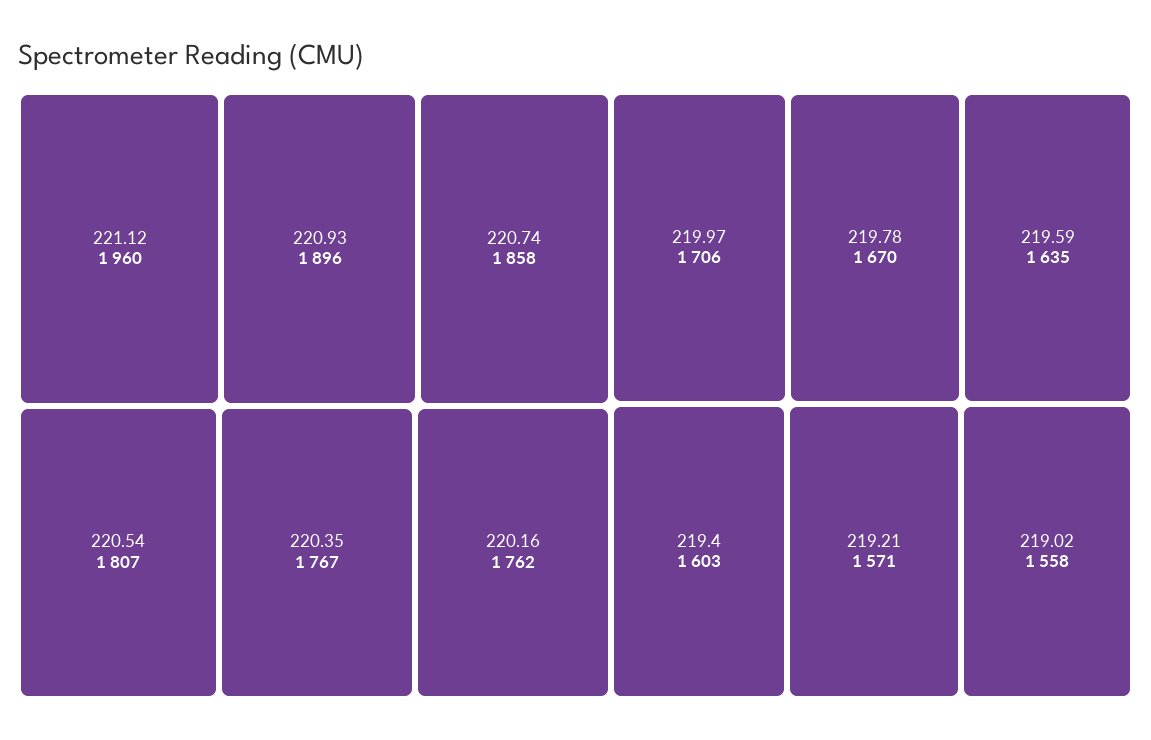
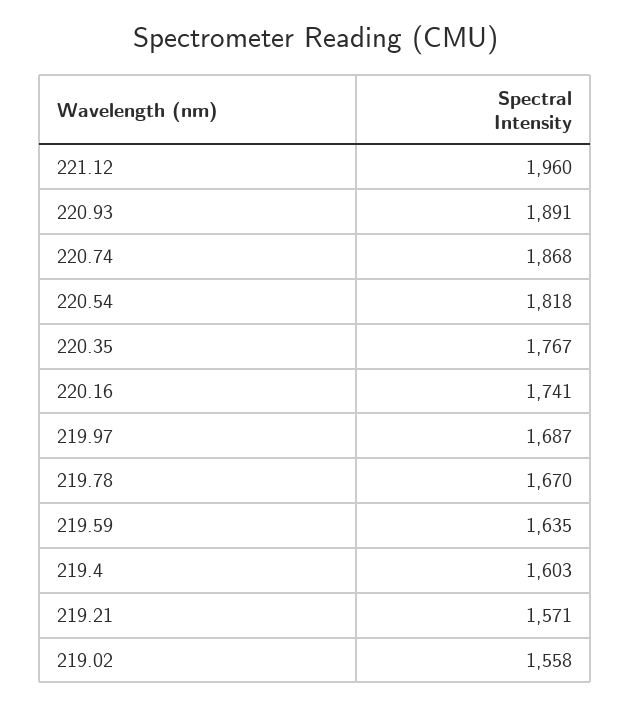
220.93: 1896 -> 1891
220.74: 1858 -> 1868
220.54: 1807 -> 1818
220.16: 1762 -> 1741
219.97: 1706 -> 1687

